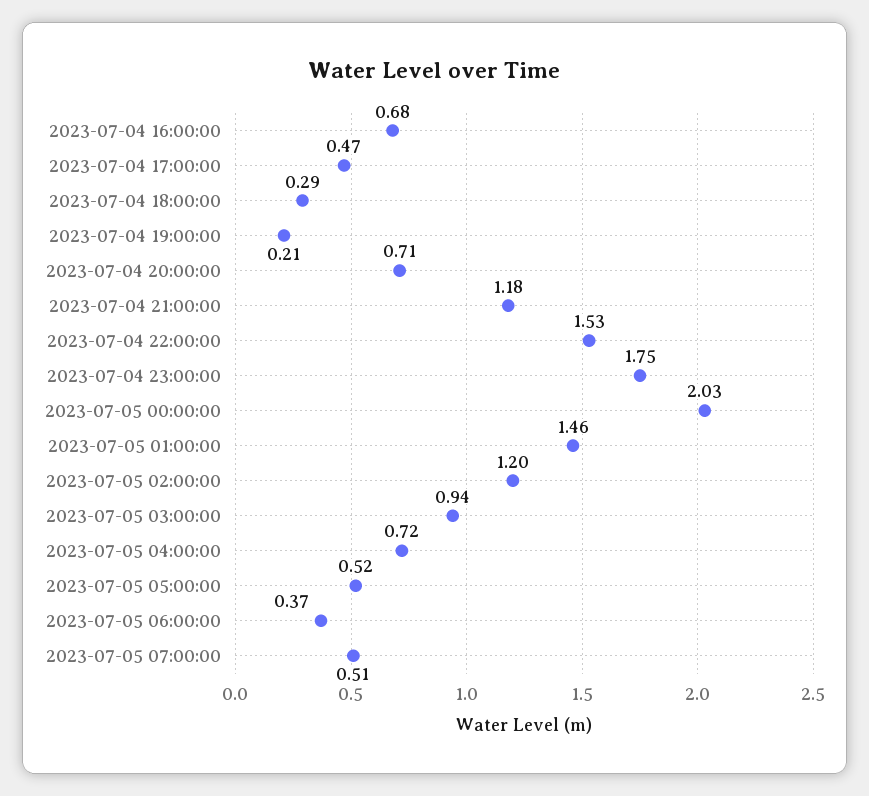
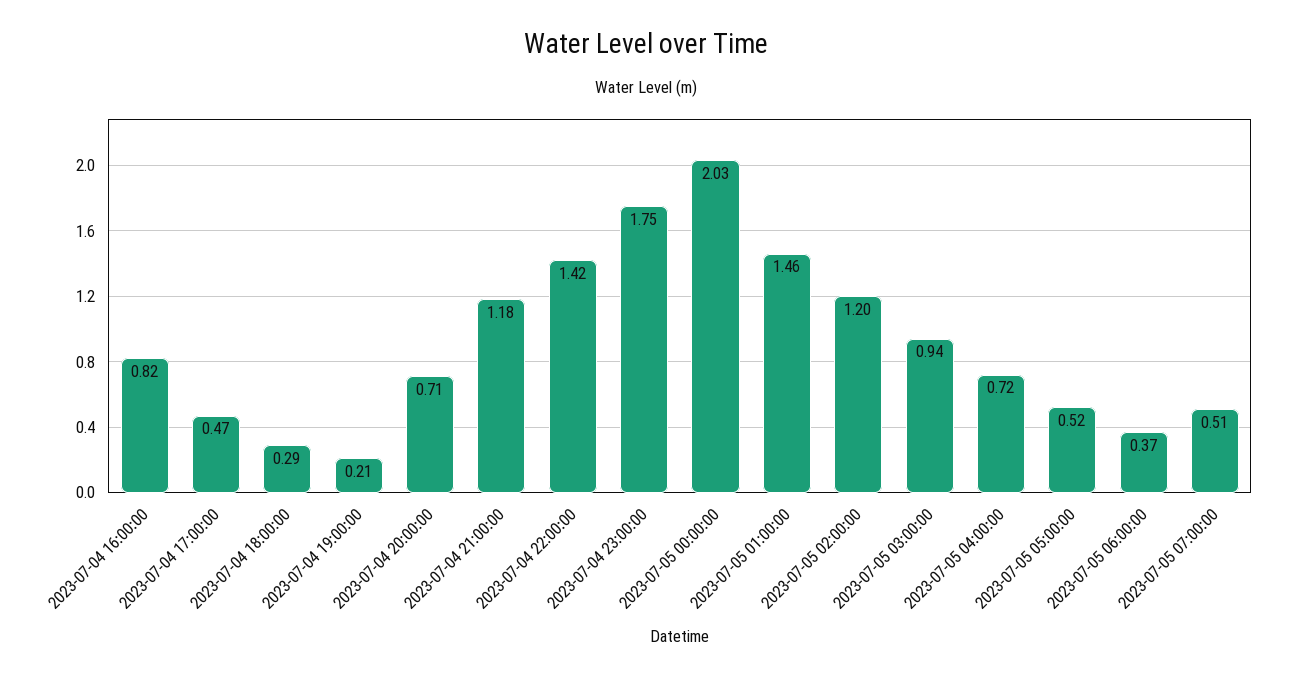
2023-07-04 16:00:00: 0.68 -> 0.82
2023-07-04 22:00:00: 1.53 -> 1.42

